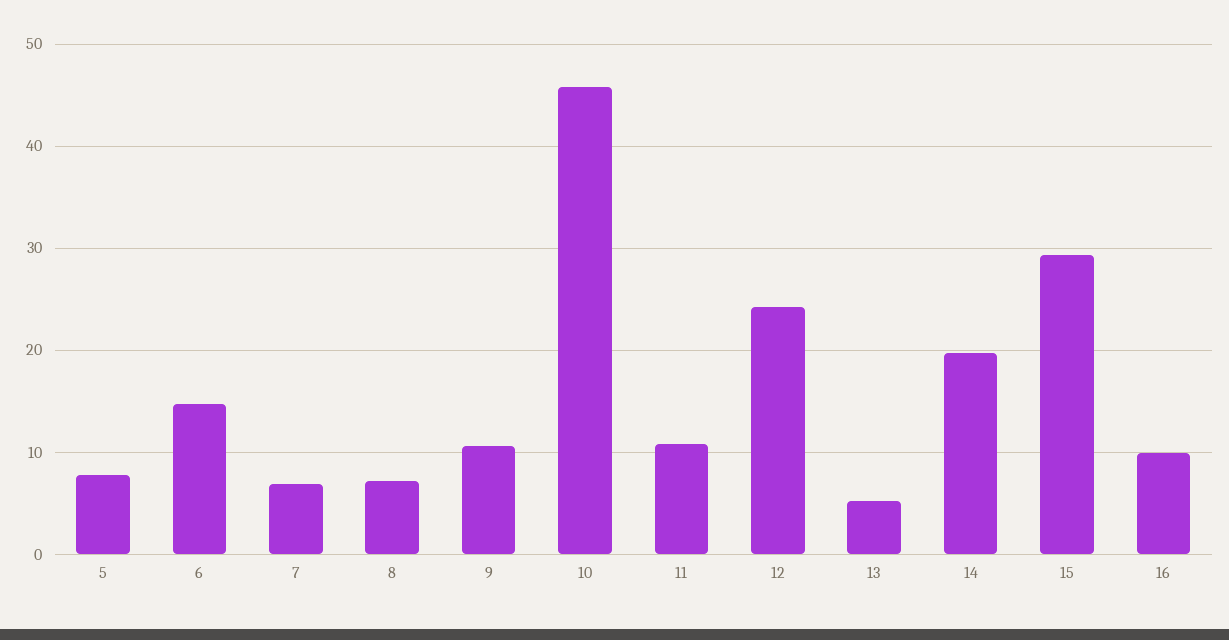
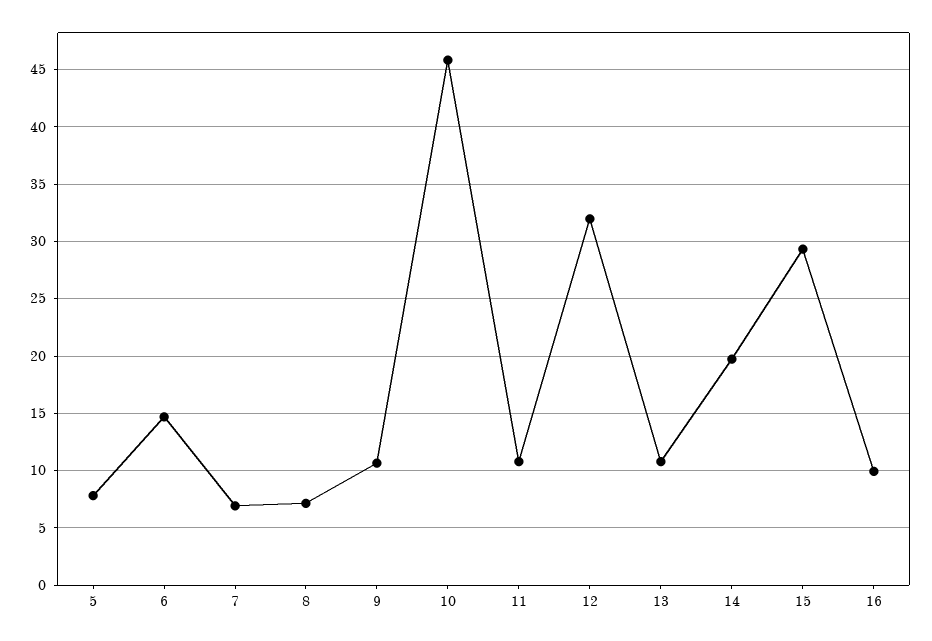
12: 24 -> 32
13: 5 -> 11

